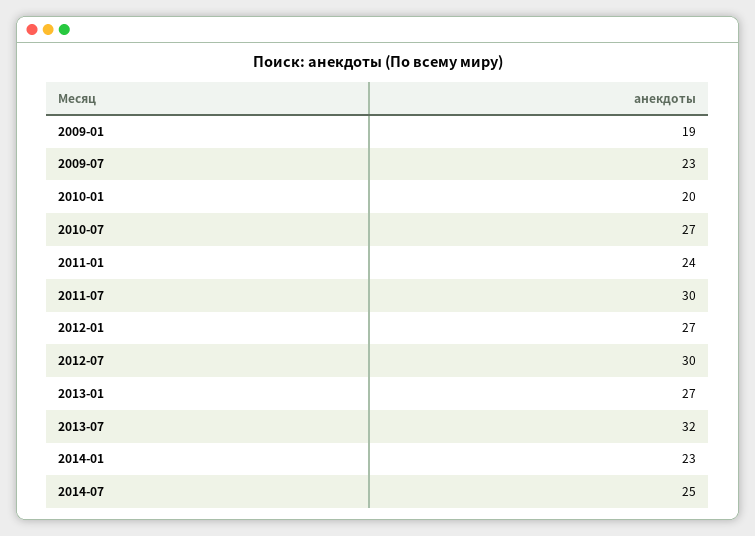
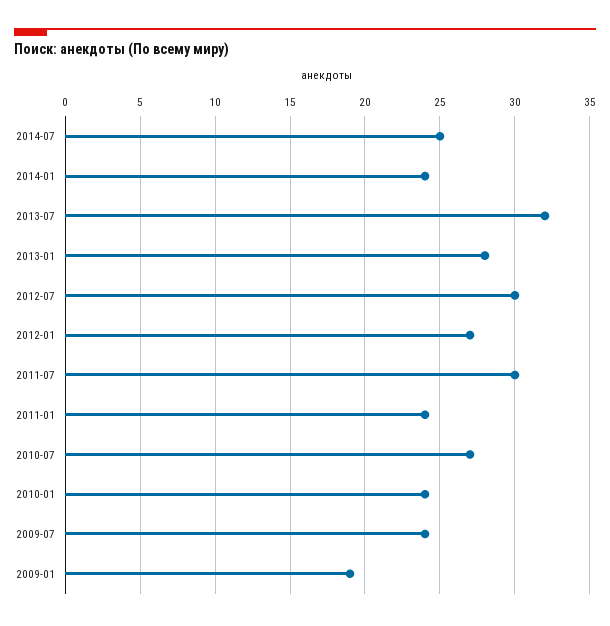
2009-07: 23 -> 24
2010-01: 20 -> 24
2013-01: 27 -> 28
2014-01: 23 -> 24

